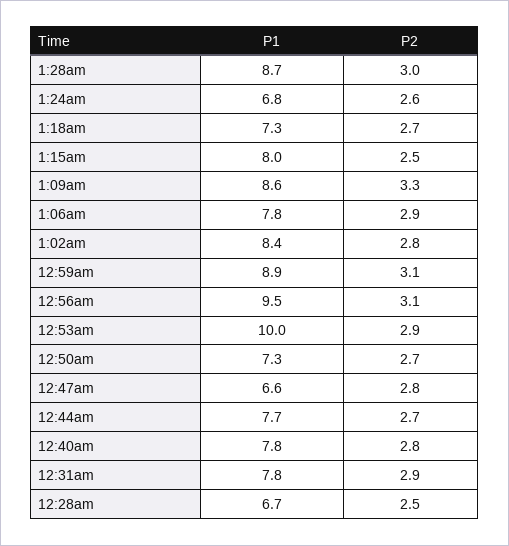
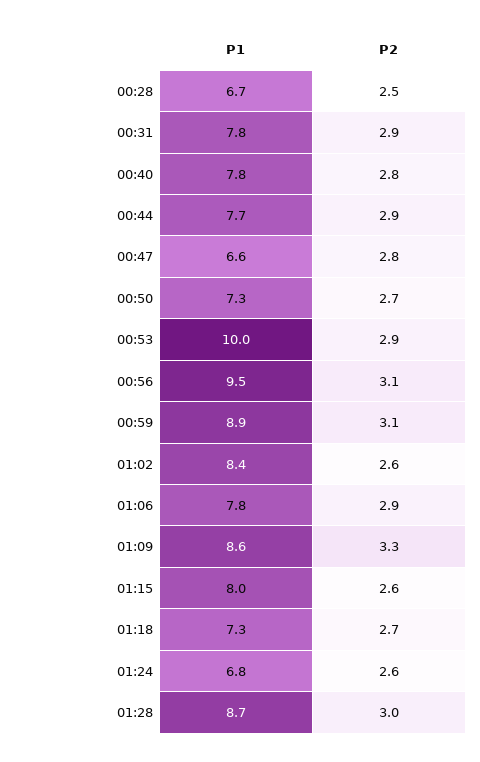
P2, 1:15am: 2.5 -> 2.6
P2, 1:02am: 2.8 -> 2.6
P2, 12:44am: 2.7 -> 2.9

